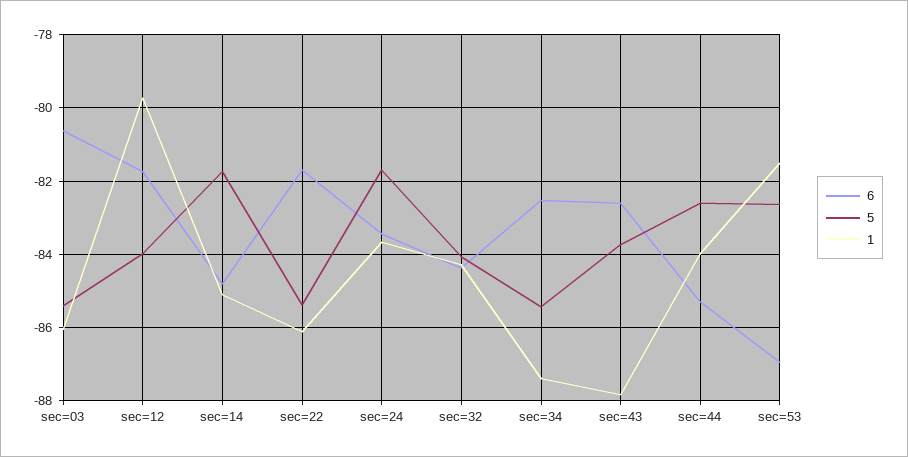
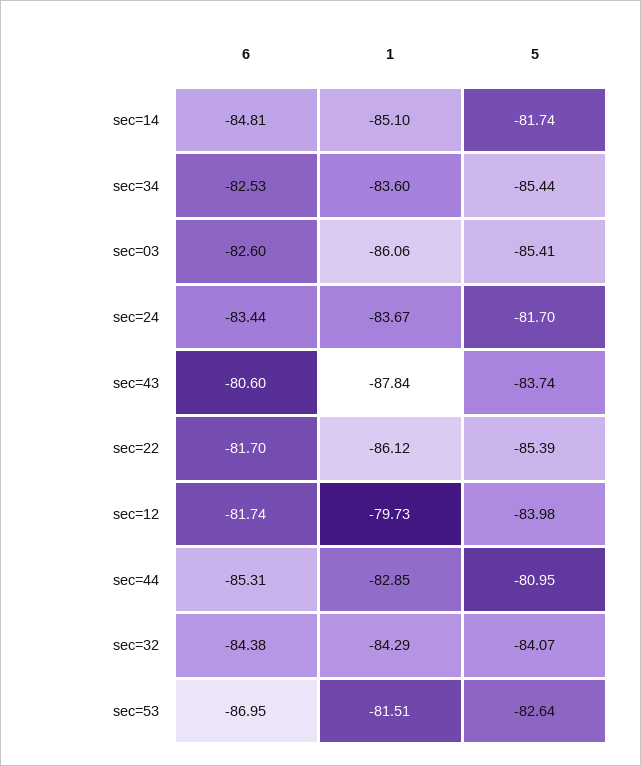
6, sec=03: -80.6 -> -82.6
1, sec=34: -87.4 -> -83.6
6, sec=43: -82.6 -> -80.6
5, sec=44: -82.6 -> -80.95
1, sec=44: -84 -> -82.85

